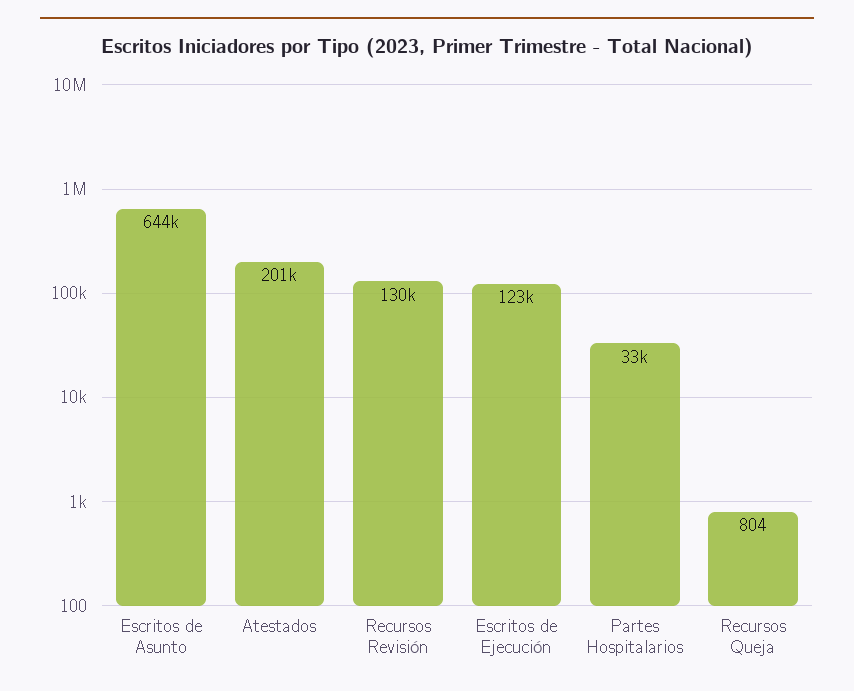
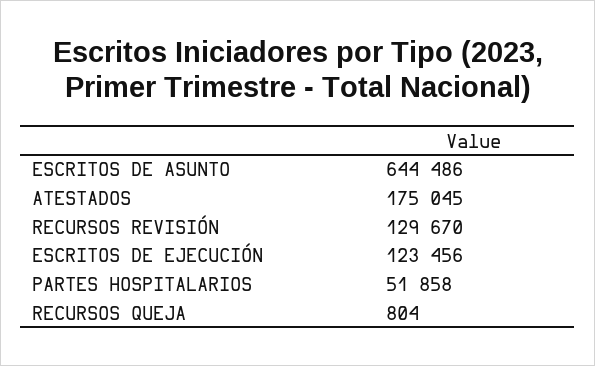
Atestados: 201000 -> 175045
Partes Hospitalarios: 33000 -> 51858

